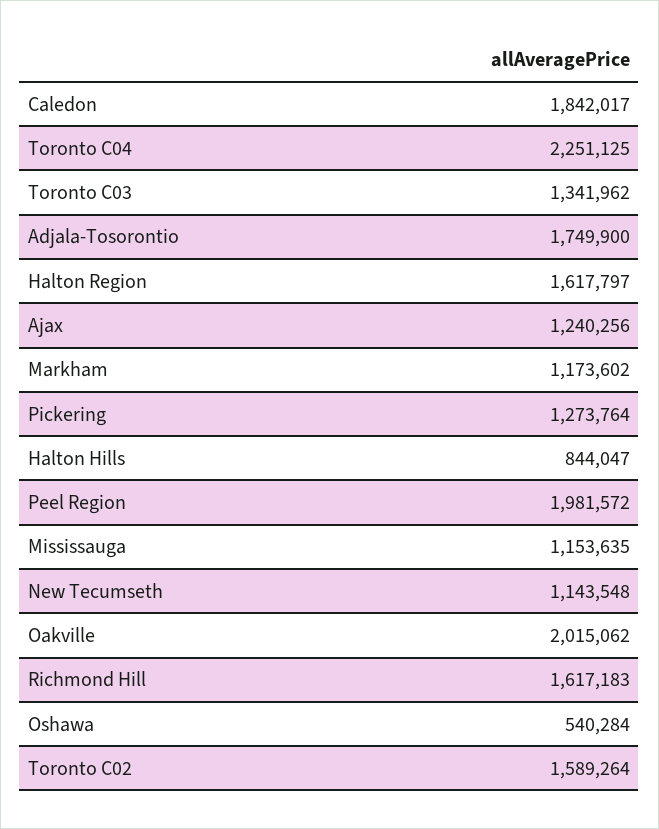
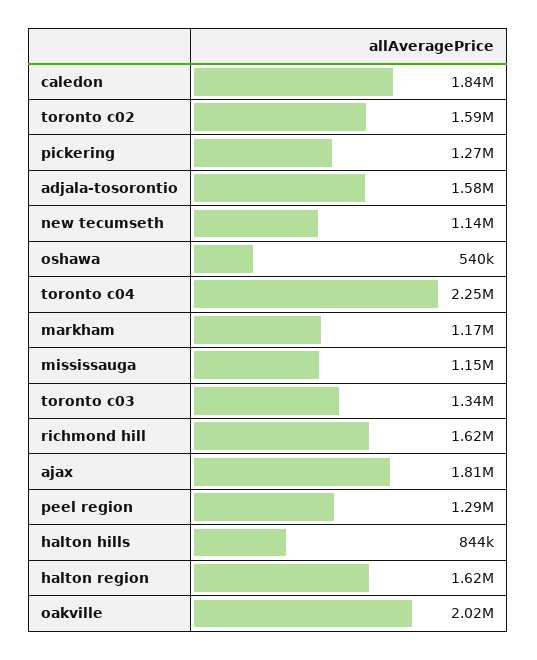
Adjala-Tosorontio: 1749900 -> 1580000
Ajax: 1240256 -> 1810000
Peel Region: 1981572 -> 1290000

